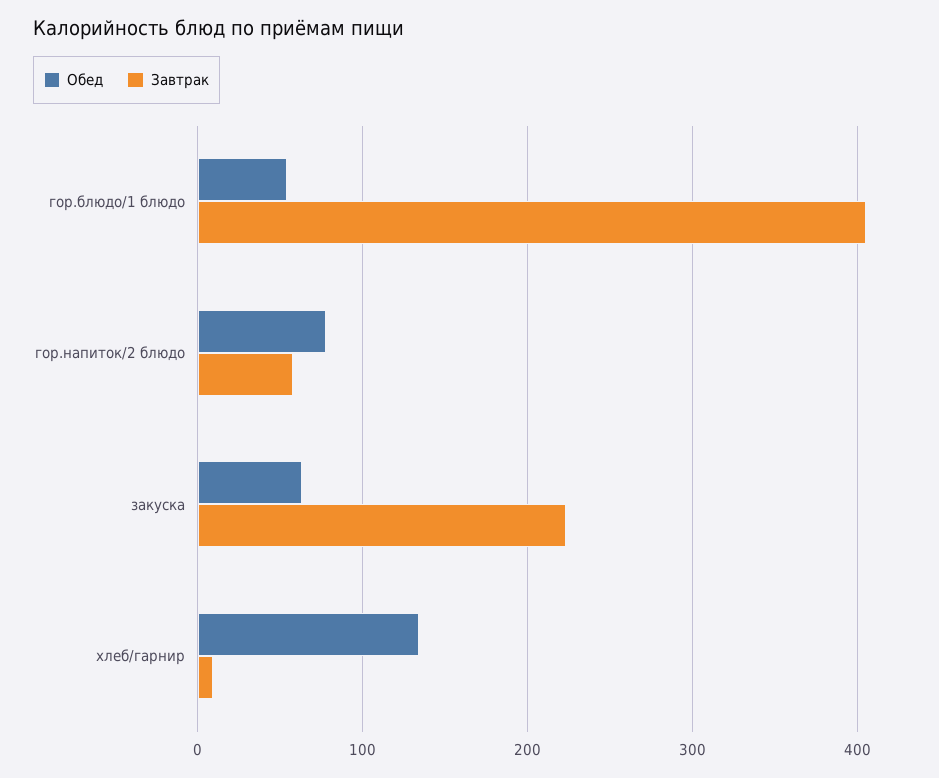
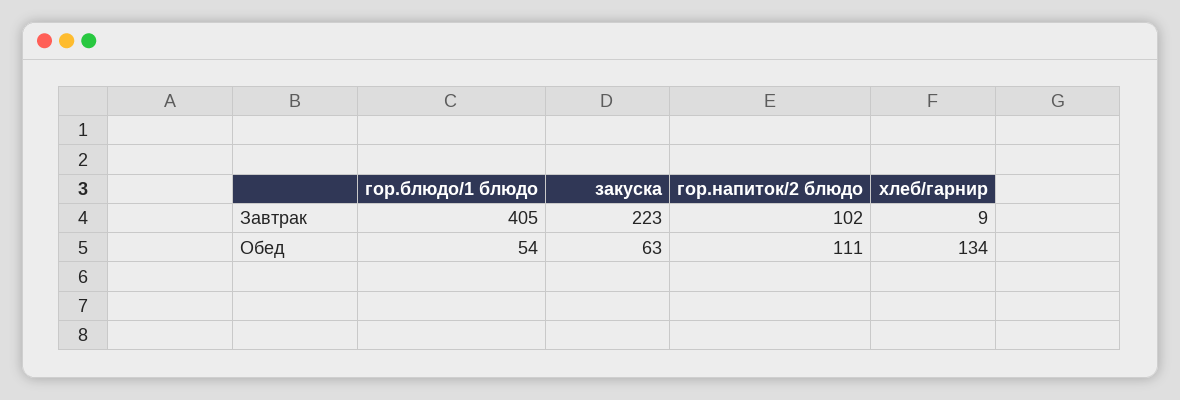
Обед, гор.напиток/2 блюдо: 80 -> 111
Завтрак, гор.напиток/2 блюдо: 60 -> 102

